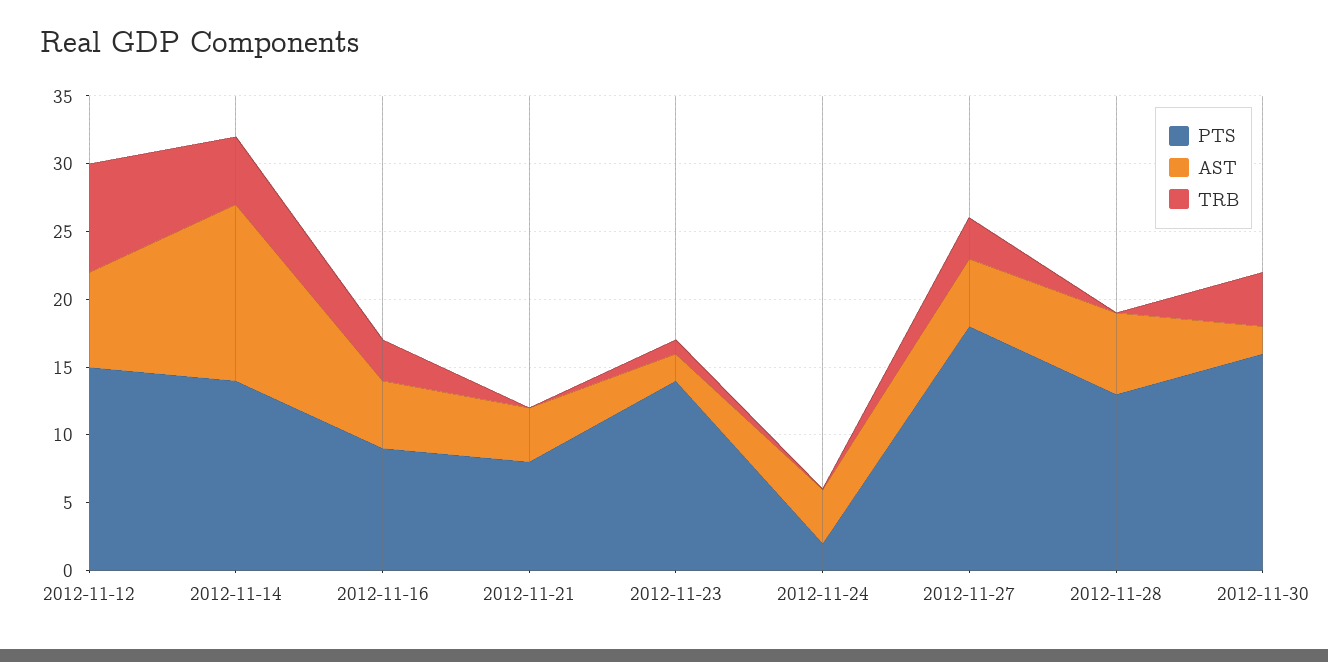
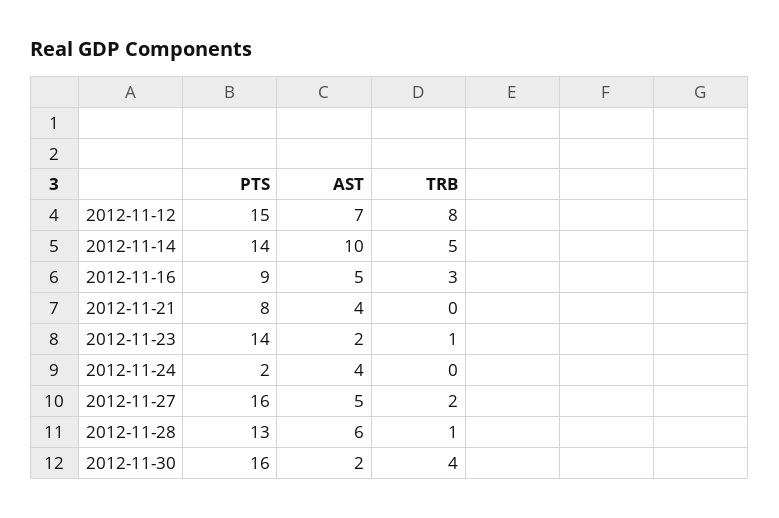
AST, 2012-11-14: 13 -> 10
PTS, 2012-11-27: 18 -> 16
TRB, 2012-11-27: 3 -> 2
TRB, 2012-11-28: 0 -> 1

